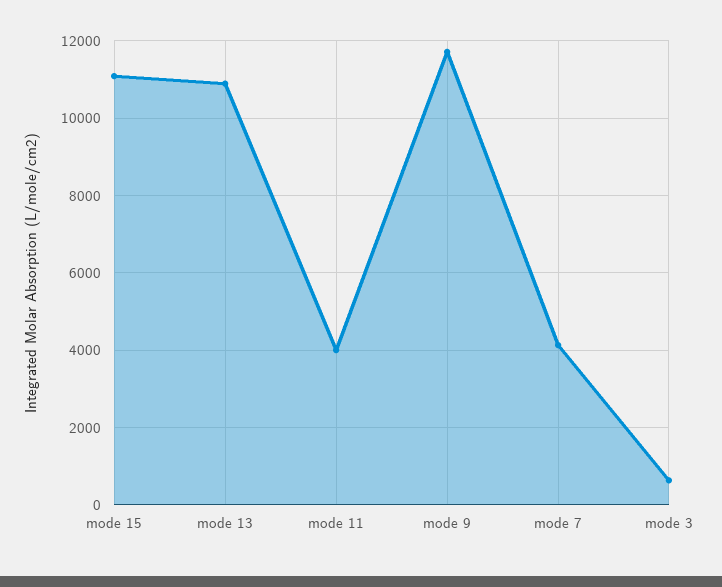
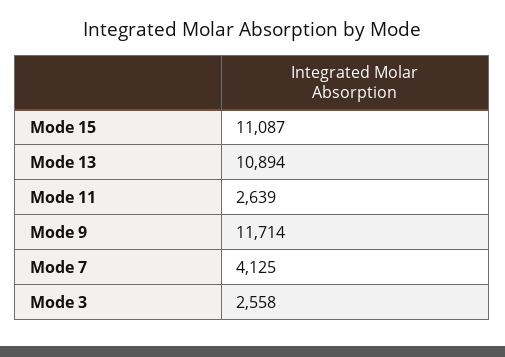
mode 11: 4000 -> 2639
mode 3: 600 -> 2558

